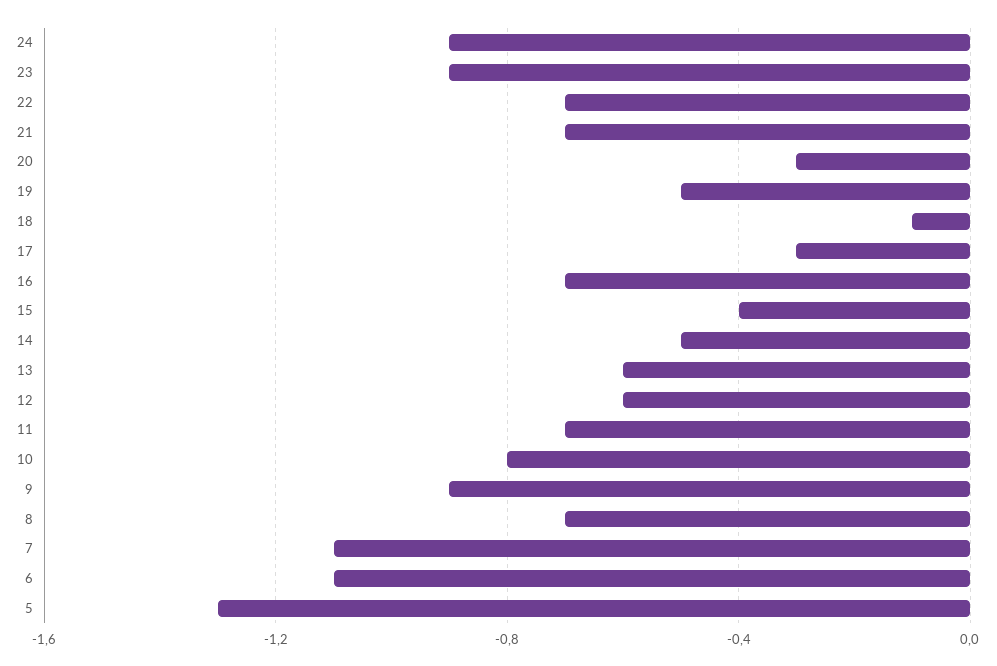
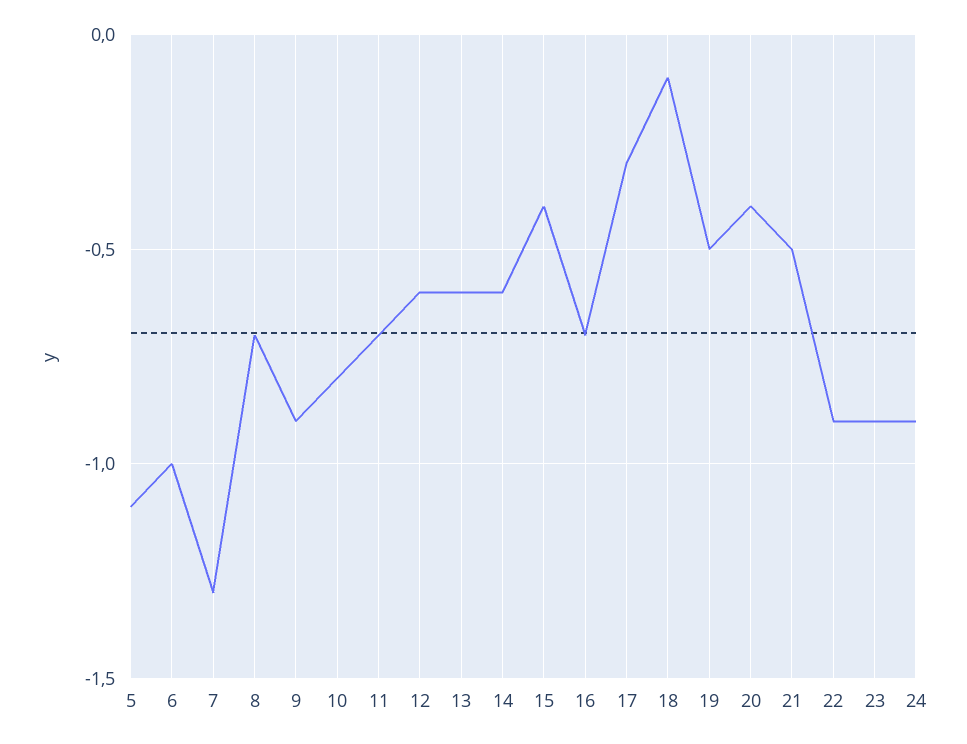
22: -0.7 -> -0.9
21: -0.7 -> -0.5
20: -0.3 -> -0.4
14: -0.5 -> -0.6
7: -1.1 -> -1.3
6: -1.1 -> -1
5: -1.3 -> -1.1

